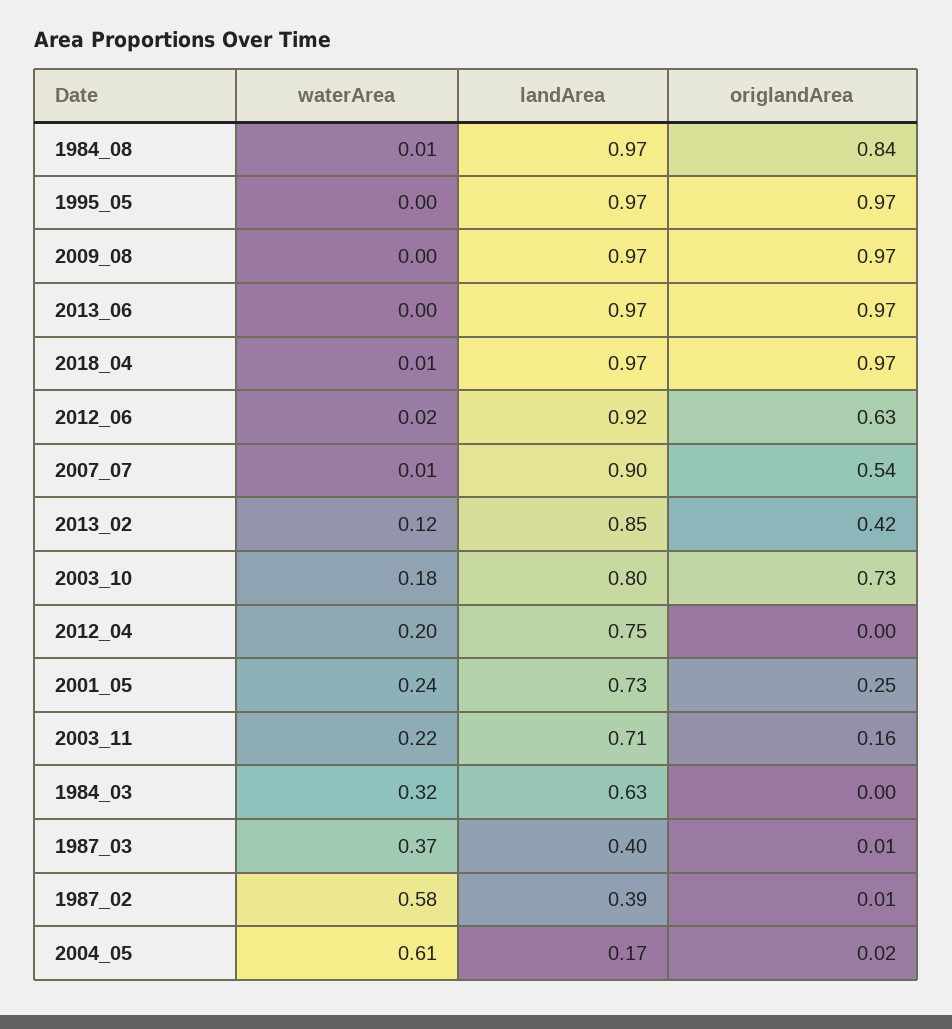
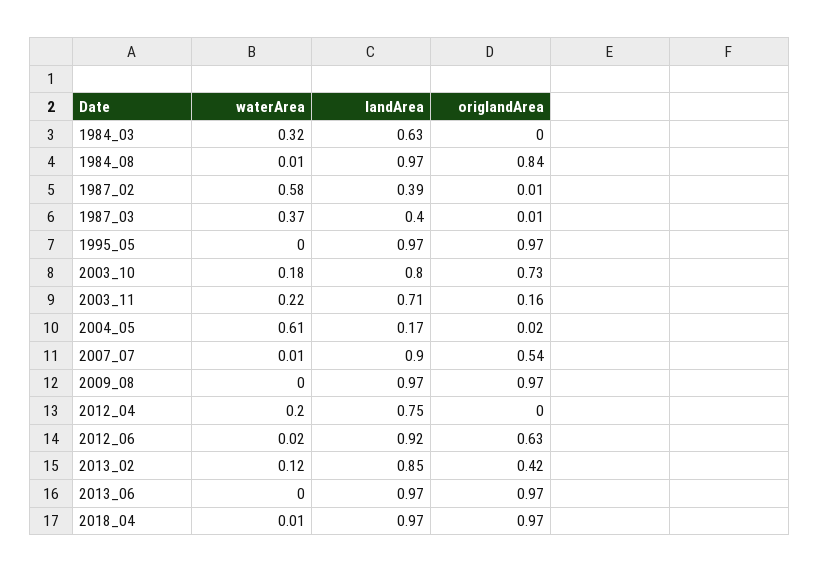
waterArea, 2001_05: 0.24 -> none
landArea, 2001_05: 0.73 -> none
origlandArea, 2001_05: 0.25 -> none

